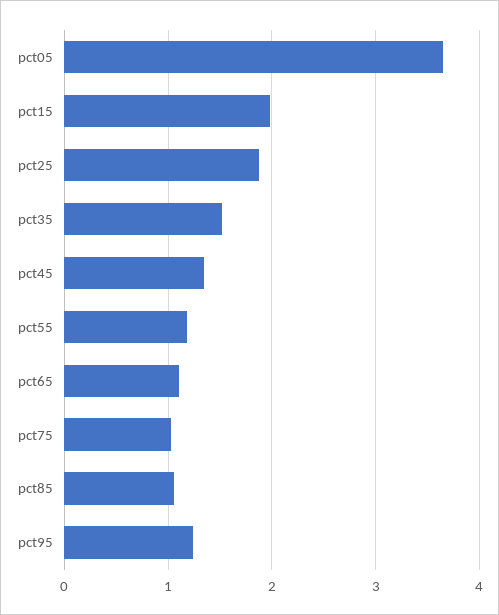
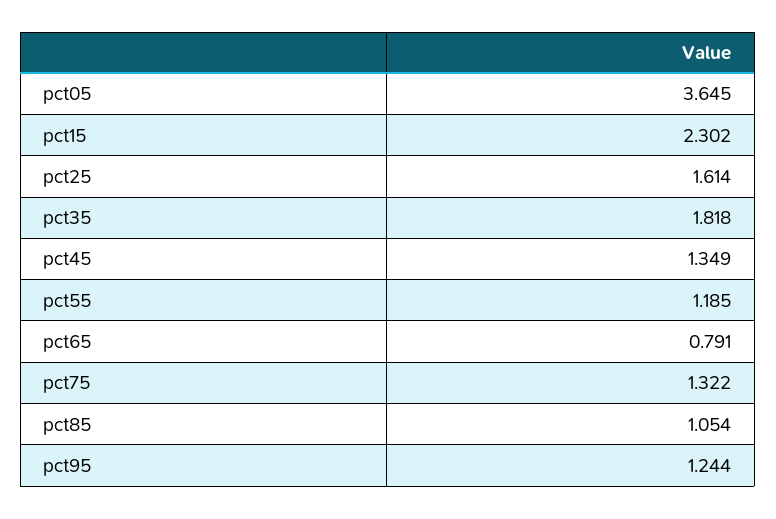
pct15: 2 -> 2.302
pct25: 1.9 -> 1.614
pct35: 1.5 -> 1.818
pct65: 1.1 -> 0.791
pct75: 1 -> 1.322

